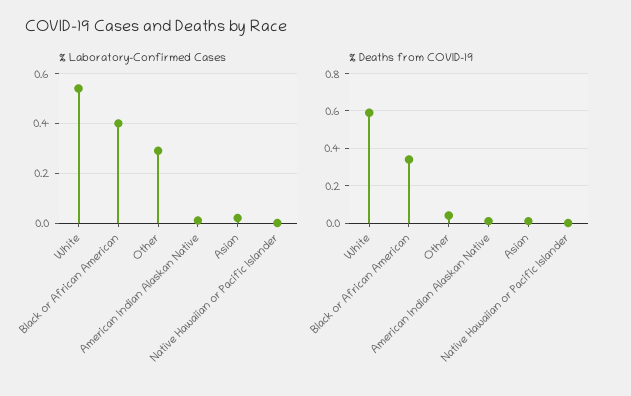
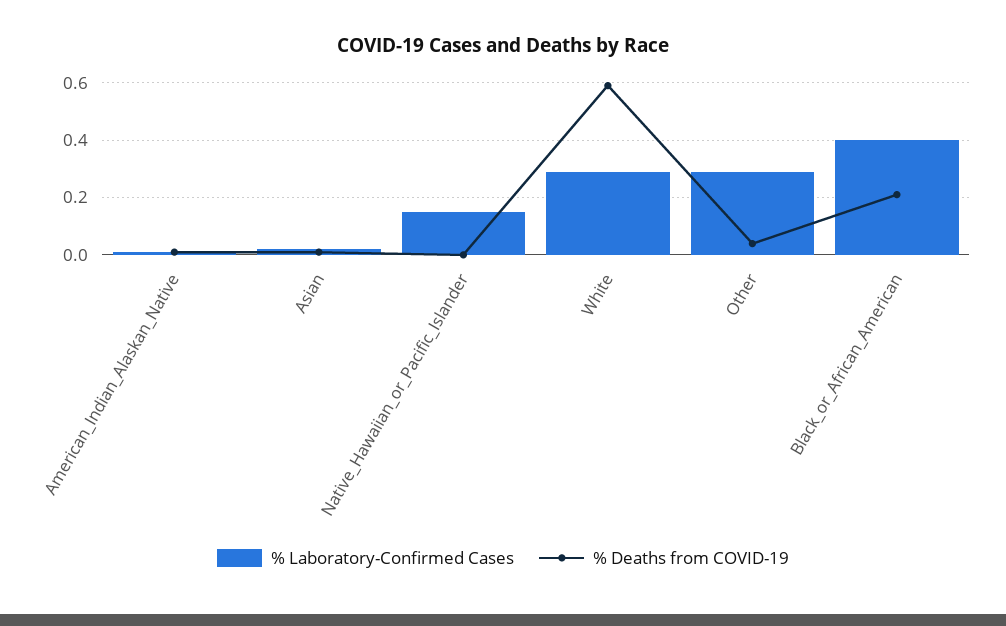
% Laboratory-Confirmed Cases, White: 0.55 -> 0.3
% Laboratory-Confirmed Cases, Native Hawaiian or Pacific Islander: 0 -> 0.15
% Deaths from COVID-19, Black or African American: 0.35 -> 0.2

